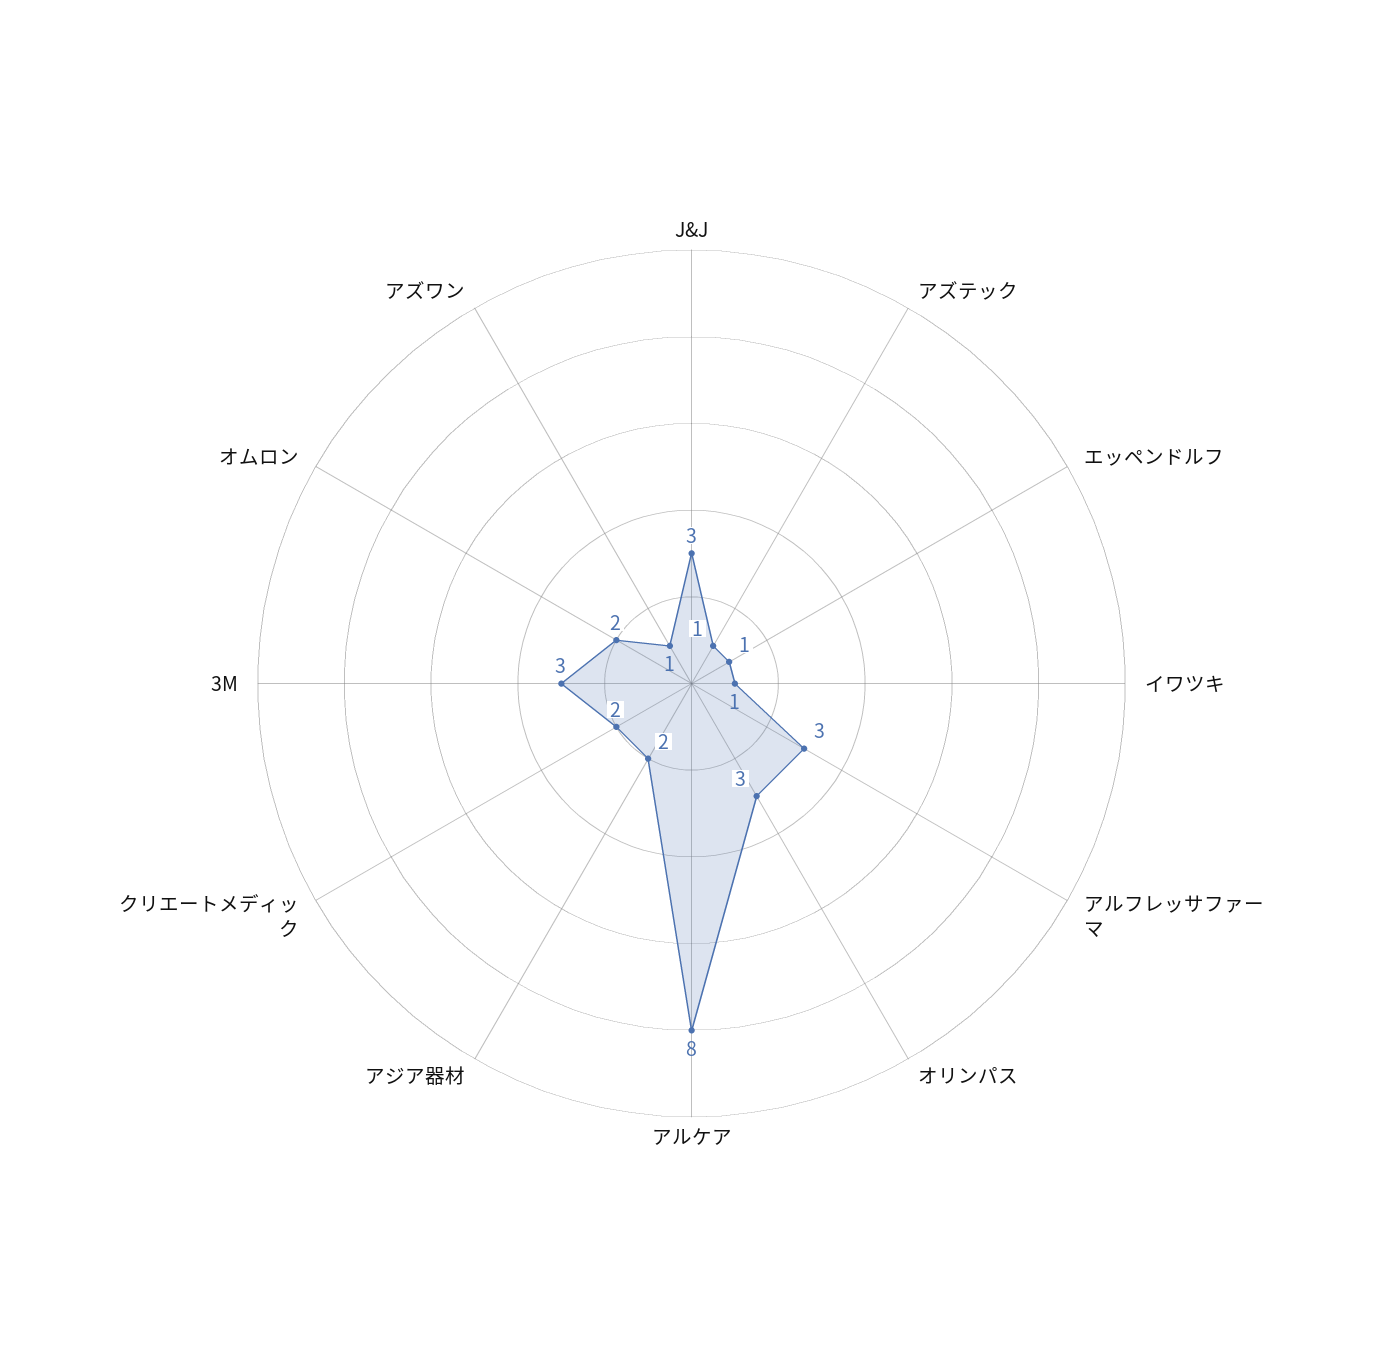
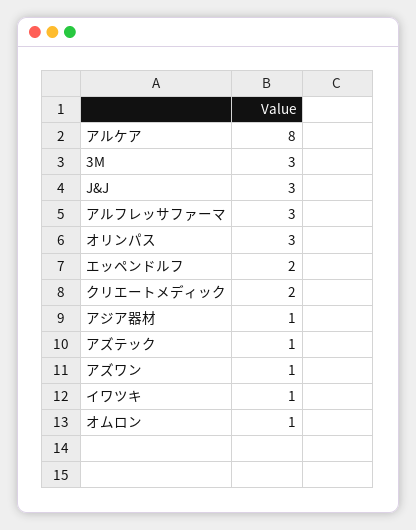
エッペンドルフ: 1 -> 2
アジア器材: 2 -> 1
オムロン: 2 -> 1

